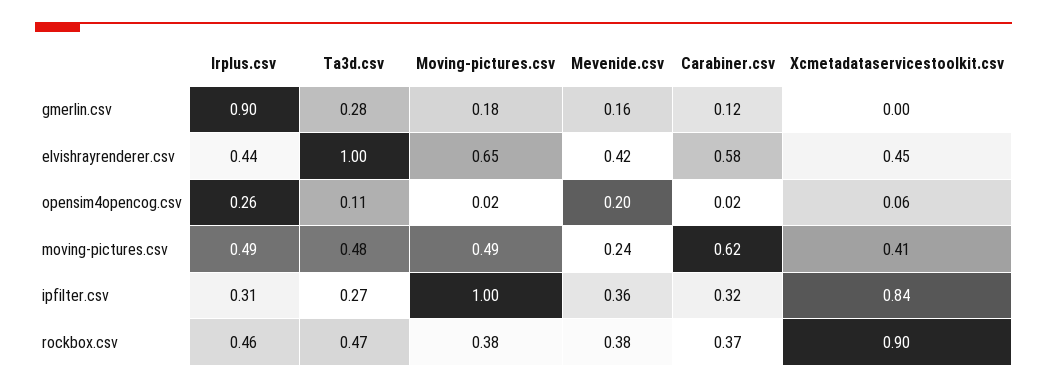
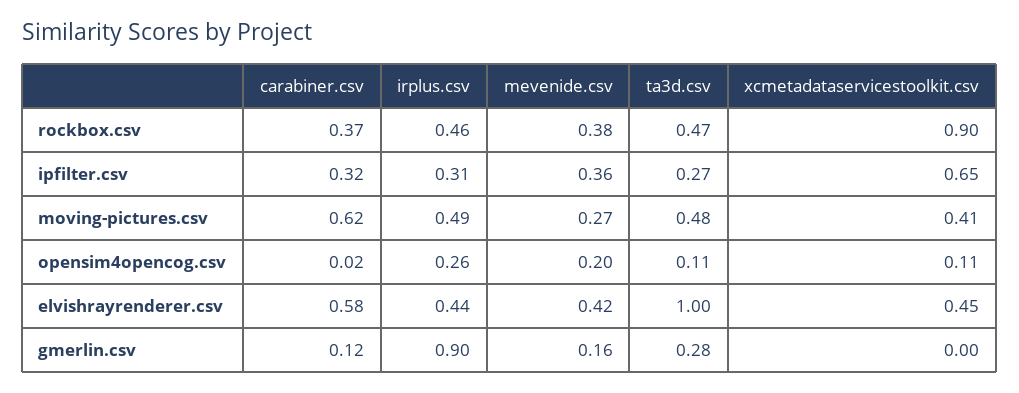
Moving-pictures.csv, gmerlin.csv: 0.18 -> none
Moving-pictures.csv, elvishrayrenderer.csv: 0.65 -> none
Moving-pictures.csv, opensim4opencog.csv: 0.02 -> none
Xcmetadataservicestoolkit.csv, opensim4opencog.csv: 0.06 -> 0.11
Moving-pictures.csv, moving-pictures.csv: 0.49 -> none
Mevenide.csv, moving-pictures.csv: 0.24 -> 0.27
Moving-pictures.csv, ipfilter.csv: 1 -> none
Xcmetadataservicestoolkit.csv, ipfilter.csv: 0.84 -> 0.65
Moving-pictures.csv, rockbox.csv: 0.38 -> none

